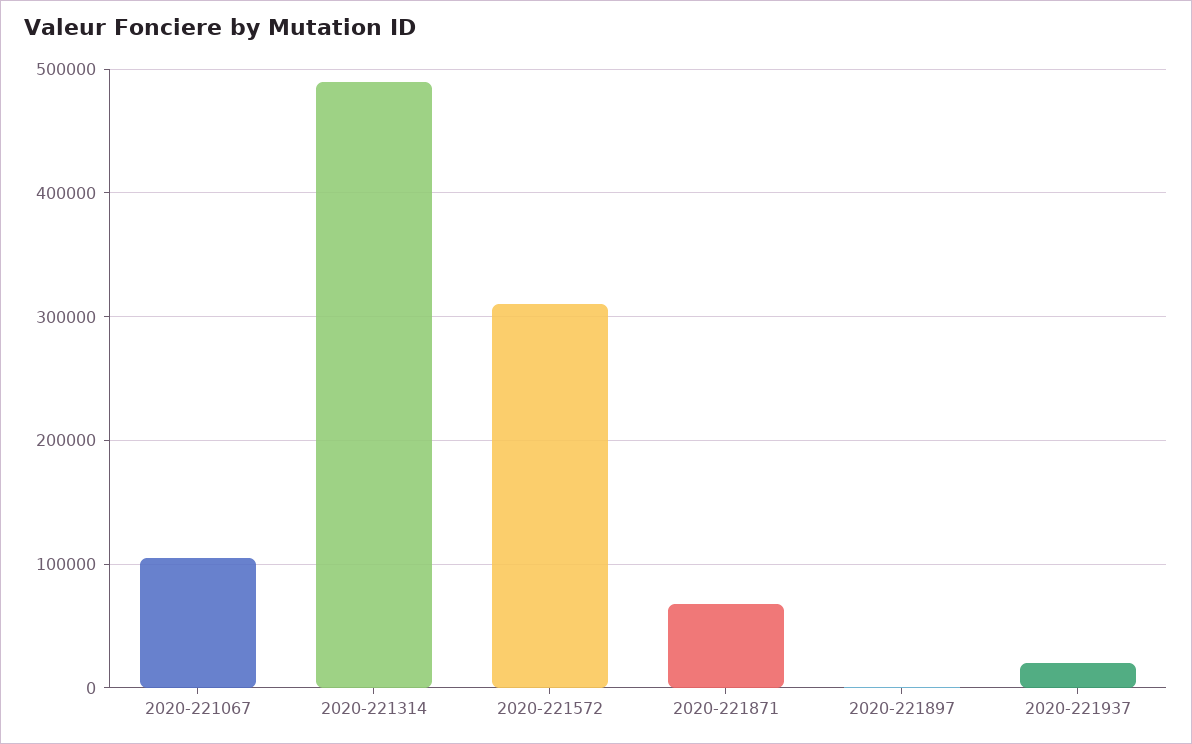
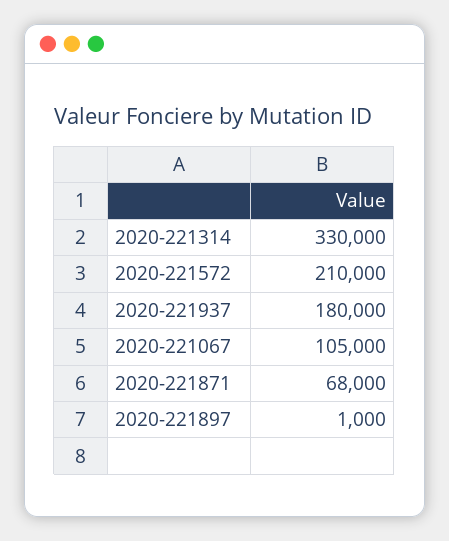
2020-221314: 490000 -> 330000
2020-221572: 310000 -> 210000
2020-221937: 20000 -> 180000

